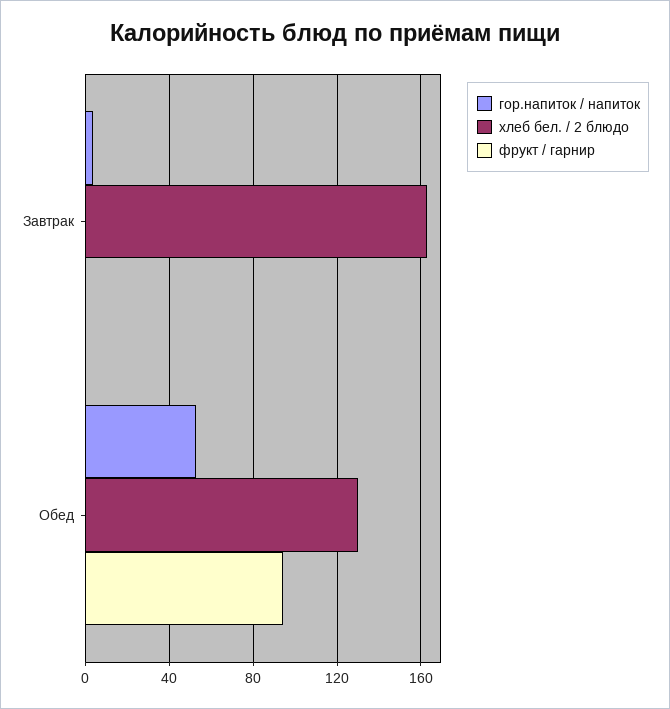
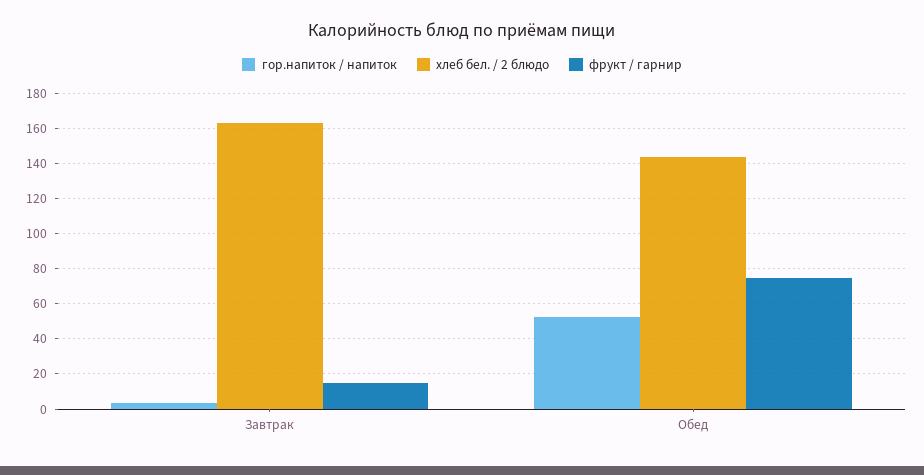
фрукт / гарнир, Завтрак: 0 -> 15
хлеб бел. / 2 блюдо, Обед: 130 -> 145
фрукт / гарнир, Обед: 95 -> 75

